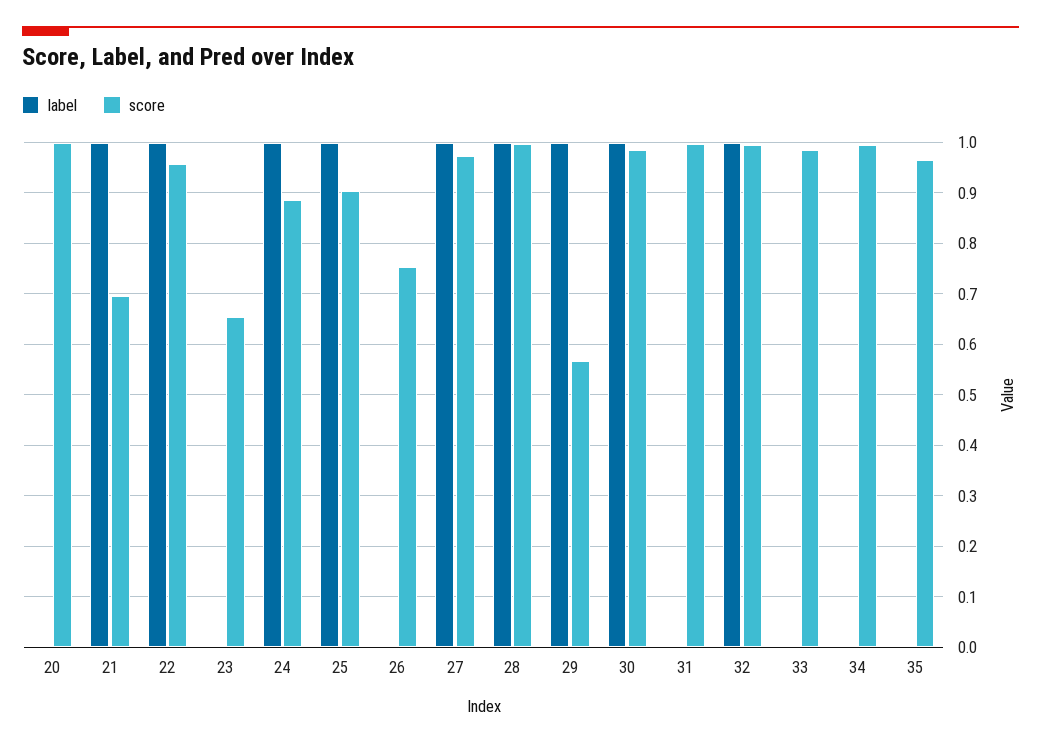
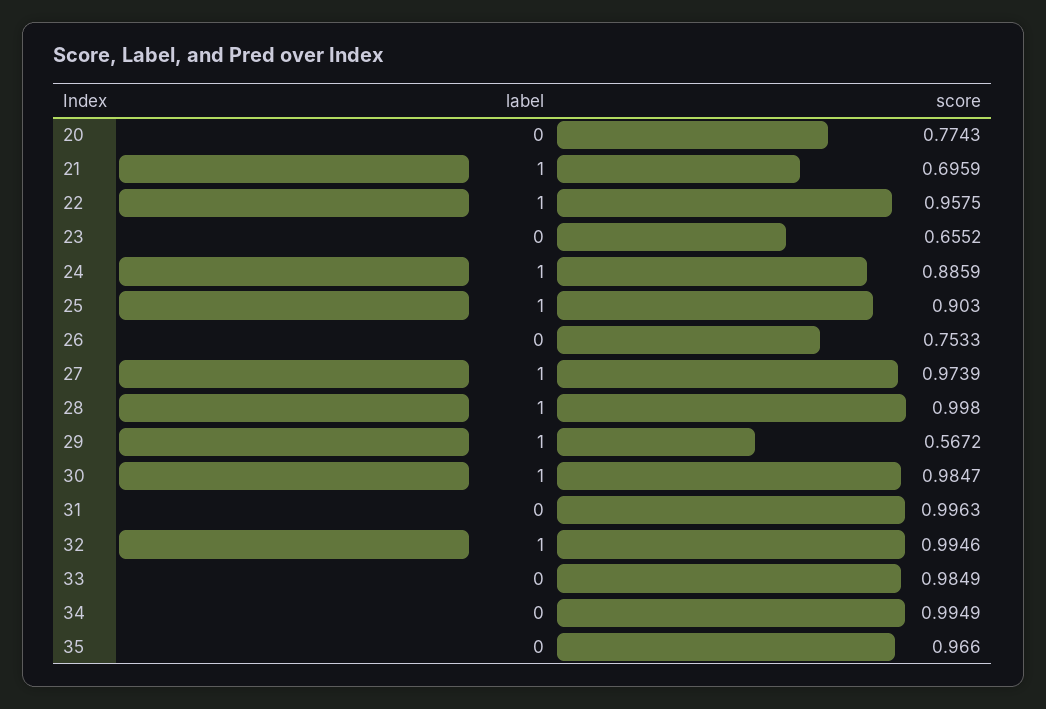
score, 20: 1 -> 0.7743

